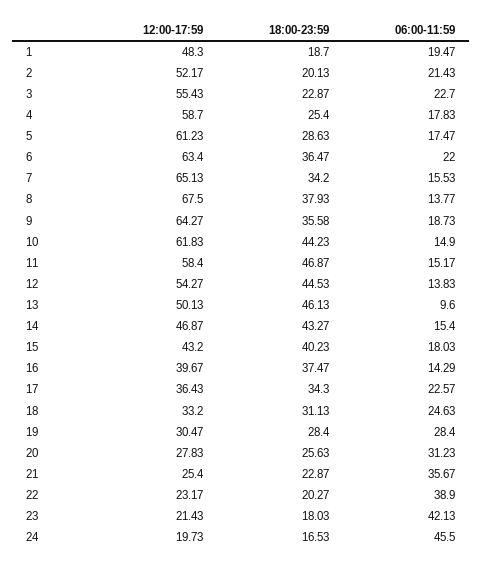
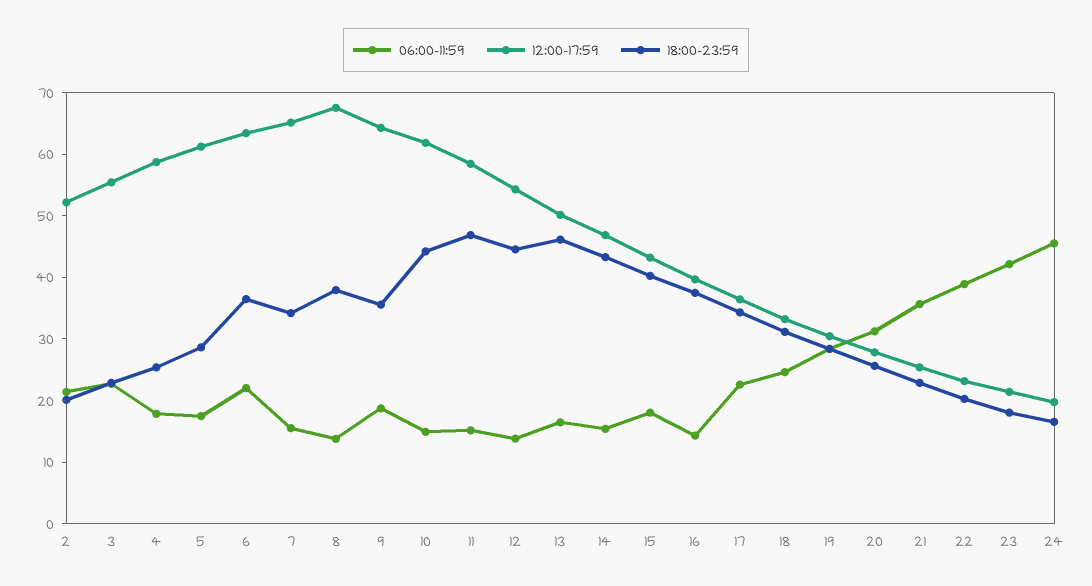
12:00-17:59, 1: 48.3 -> none
18:00-23:59, 1: 18.7 -> none
06:00-11:59, 1: 19.47 -> none
06:00-11:59, 13: 9.6 -> 16

